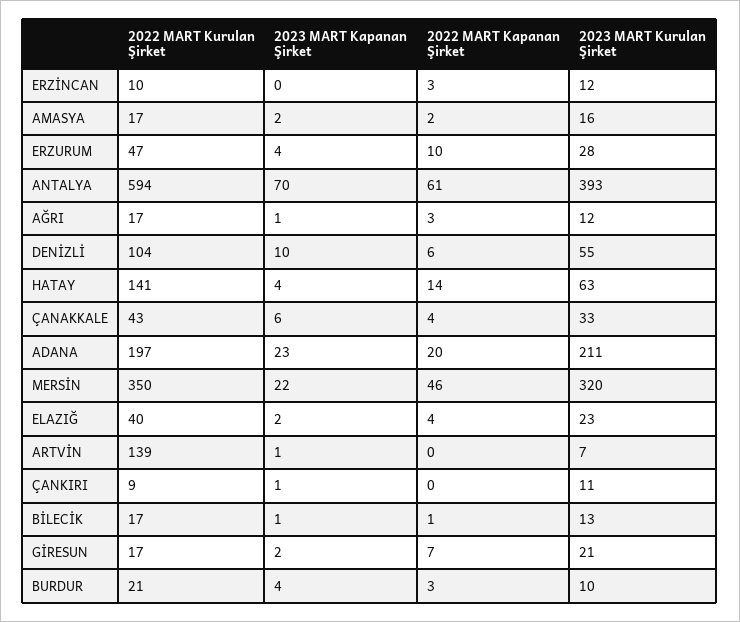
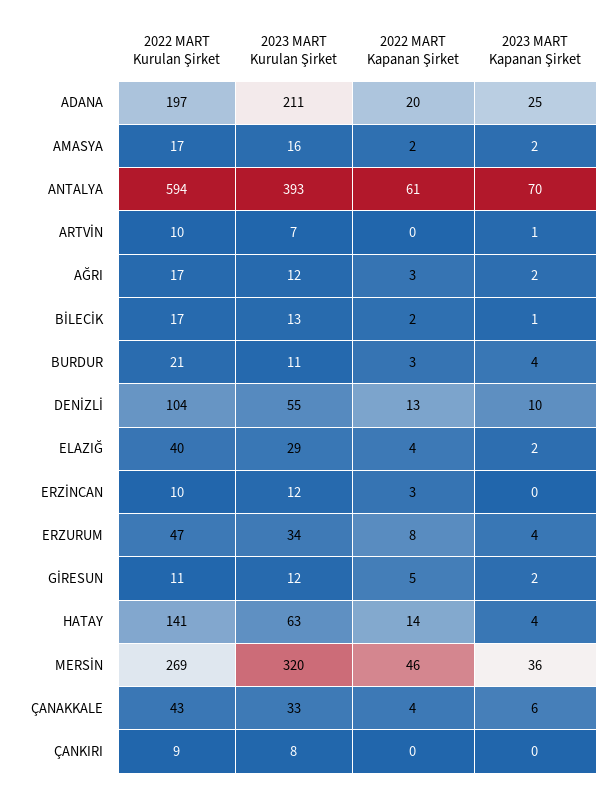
2022 MART Kapanan Şirket, ERZURUM: 10 -> 8
2023 MART Kurulan Şirket, ERZURUM: 28 -> 34
2023 MART Kapanan Şirket, AĞRI: 1 -> 2
2022 MART Kapanan Şirket, DENİZLİ: 6 -> 13
2023 MART Kapanan Şirket, ADANA: 23 -> 25
2022 MART Kurulan Şirket, MERSİN: 350 -> 269
2023 MART Kapanan Şirket, MERSİN: 22 -> 36
2023 MART Kurulan Şirket, ELAZIĞ: 23 -> 29
2022 MART Kurulan Şirket, ARTVİN: 139 -> 10
2023 MART Kapanan Şirket, ÇANKIRI: 1 -> 0
2023 MART Kurulan Şirket, ÇANKIRI: 11 -> 8
2022 MART Kapanan Şirket, BİLECİK: 1 -> 2
2022 MART Kurulan Şirket, GİRESUN: 17 -> 11
2022 MART Kapanan Şirket, GİRESUN: 7 -> 5
2023 MART Kurulan Şirket, GİRESUN: 21 -> 12
2023 MART Kurulan Şirket, BURDUR: 10 -> 11

